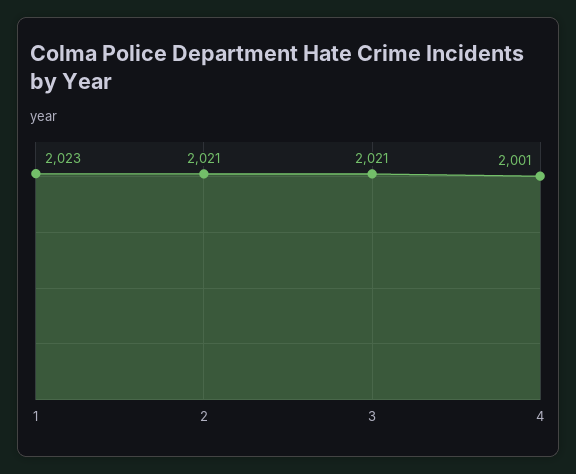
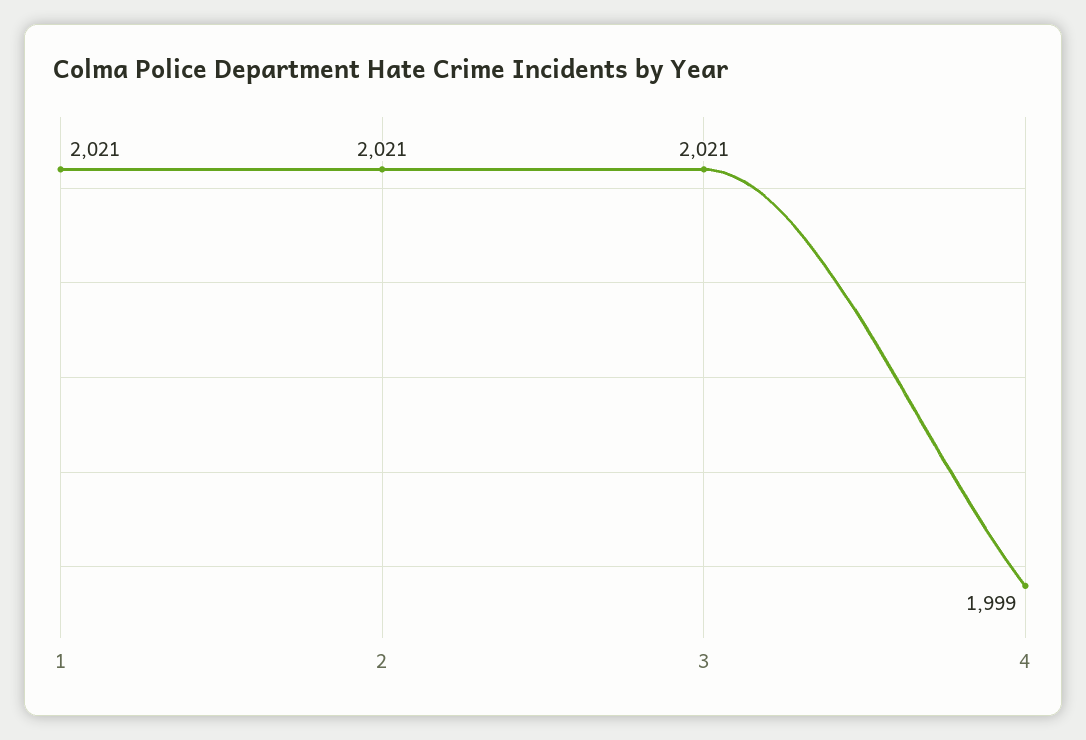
1: 2023 -> 2021
4: 2001 -> 1999

